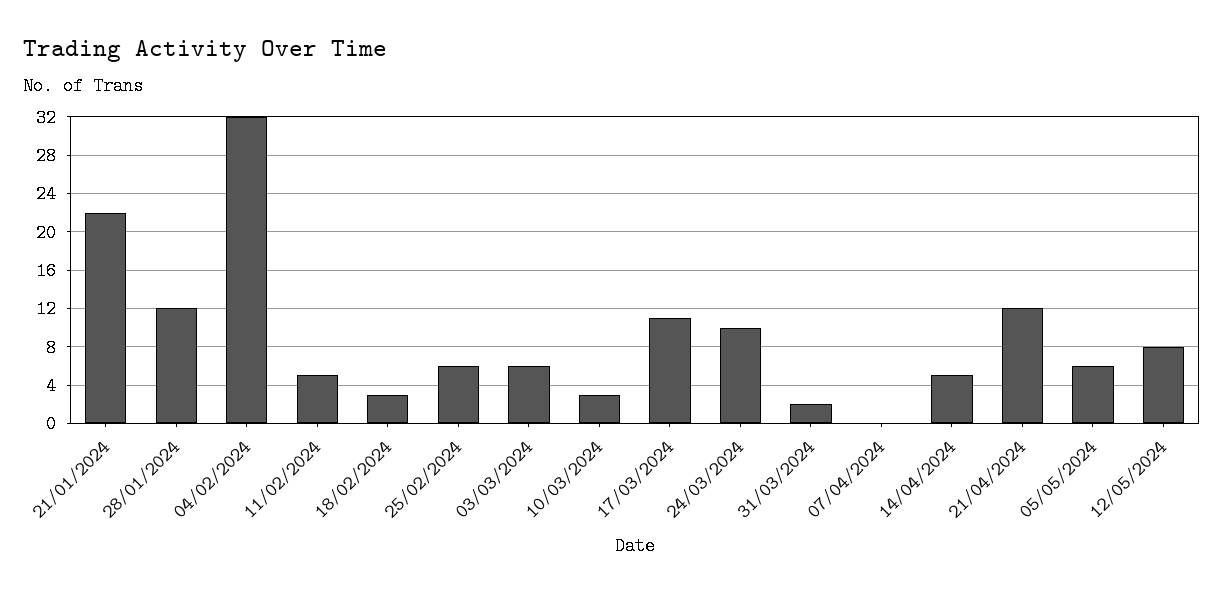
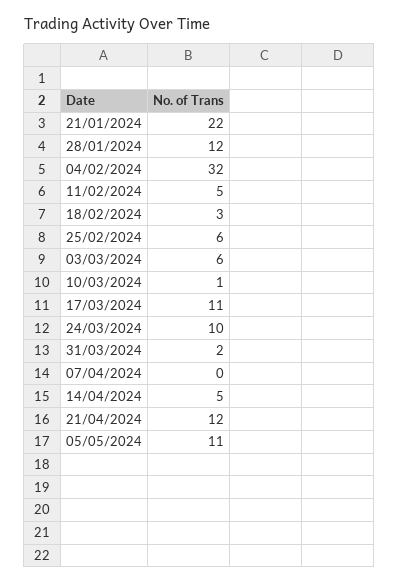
10/03/2024: 3 -> 1
05/05/2024: 6 -> 11
12/05/2024: 8 -> none

